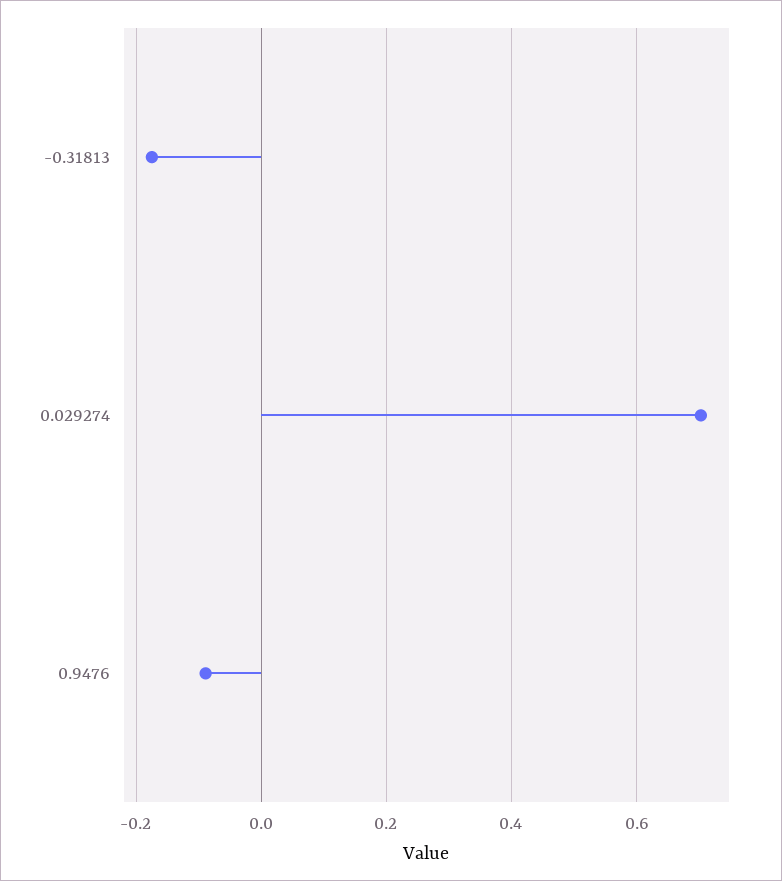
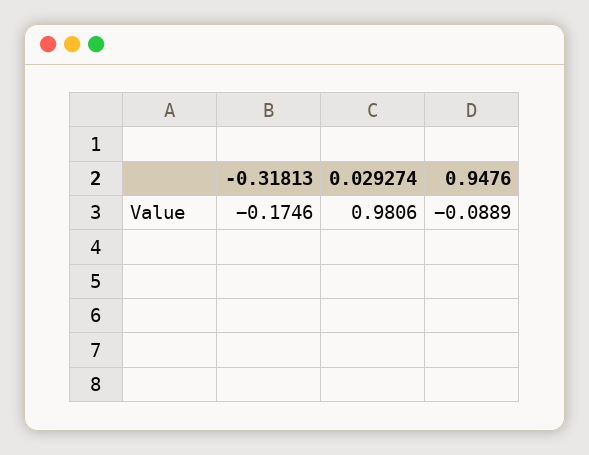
0.029274: 0.7 -> 0.9806

